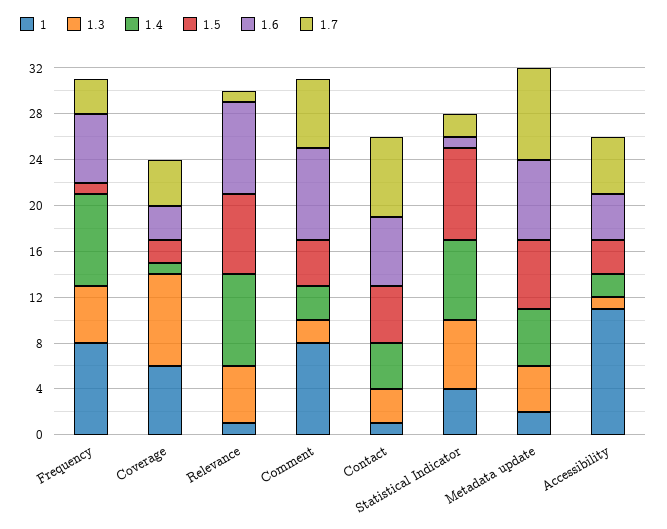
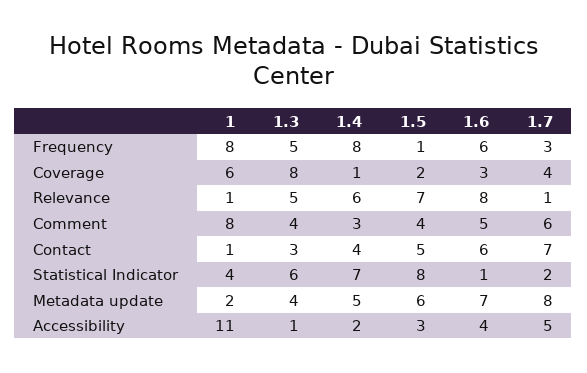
1.4, Relevance: 8 -> 6
1.3, Comment: 2 -> 4
1.6, Comment: 8 -> 5

